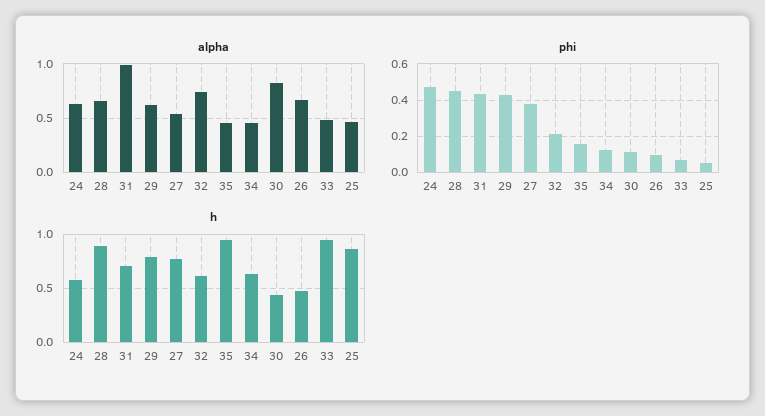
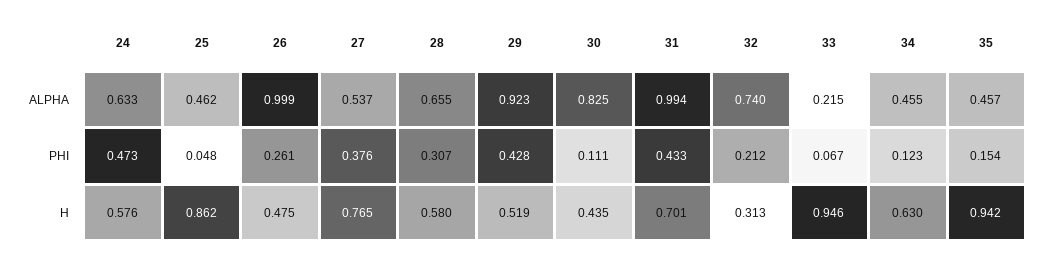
alpha, 29: 0.6 -> 0.923
alpha, 26: 0.7 -> 0.999
alpha, 33: 0.5 -> 0.215
phi, 28: 0.45 -> 0.307
phi, 26: 0.1 -> 0.261
h, 28: 0.9 -> 0.58
h, 29: 0.8 -> 0.519
h, 32: 0.6 -> 0.313

